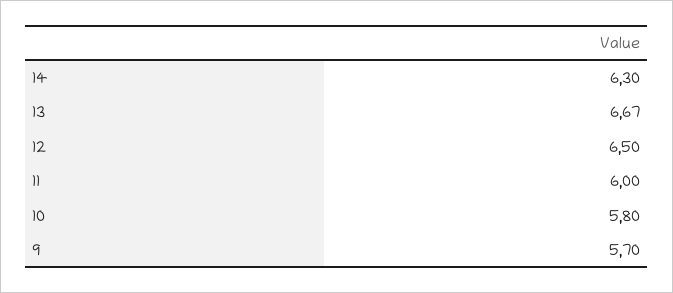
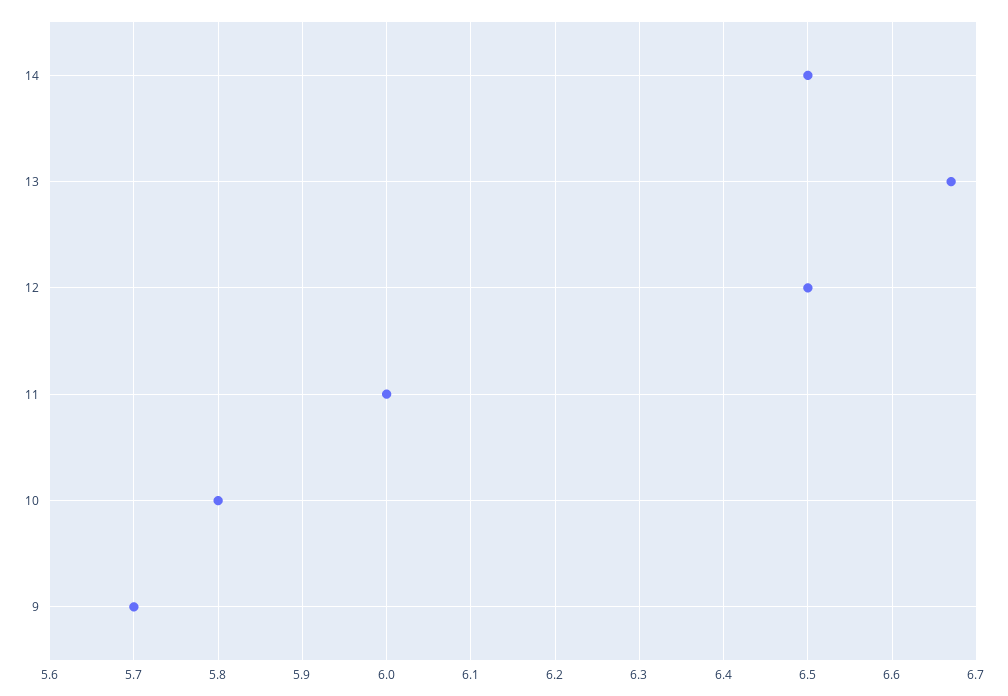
14: 6.3 -> 6.5

